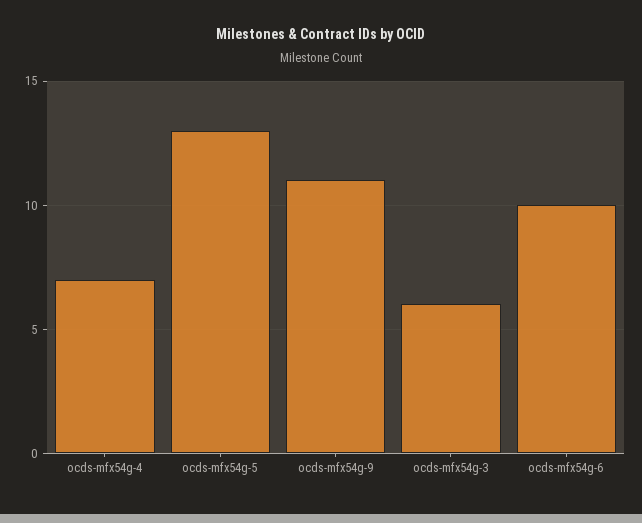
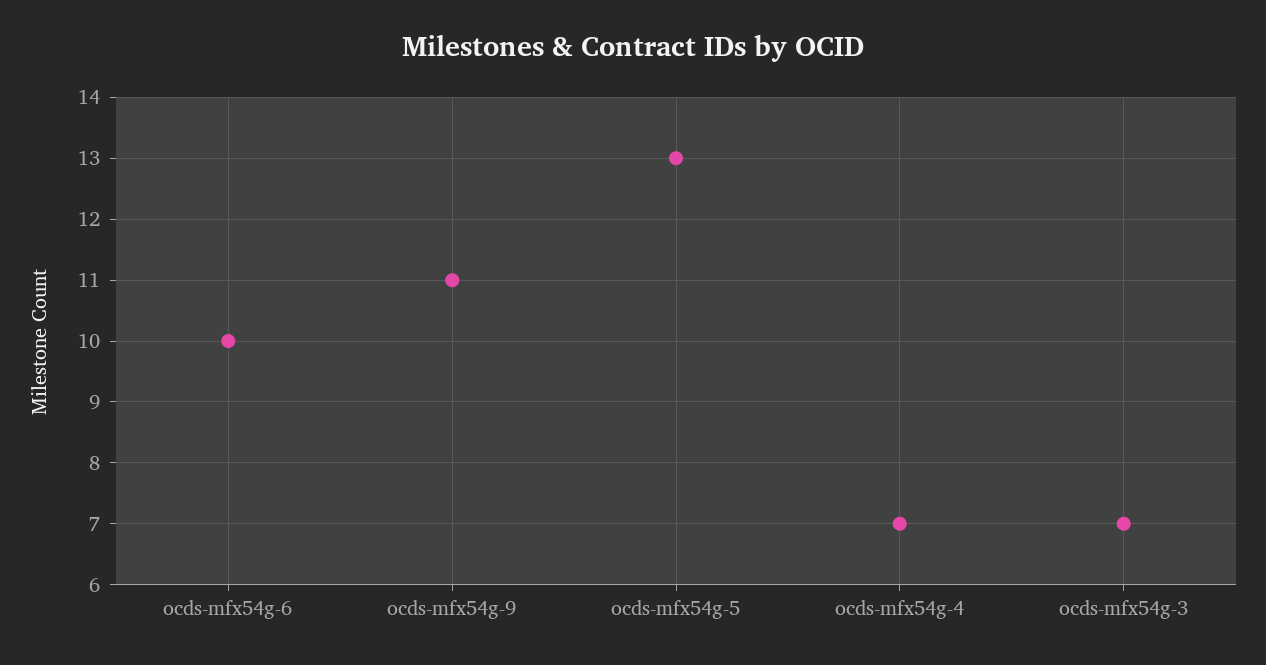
ocds-mfx54g-3: 6 -> 7

